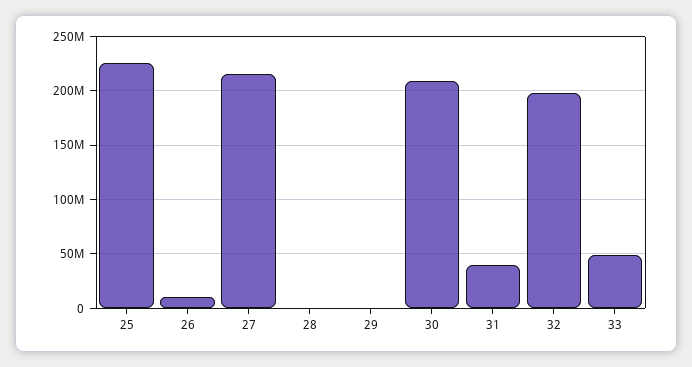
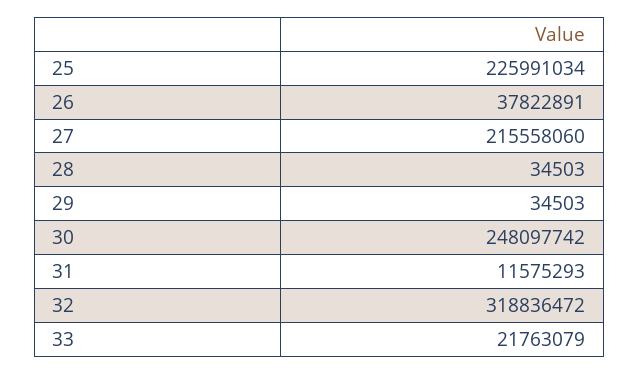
26: 10000000 -> 37822891
30: 210000000 -> 248097742
31: 40000000 -> 11575293
32: 200000000 -> 318836472
33: 50000000 -> 21763079

